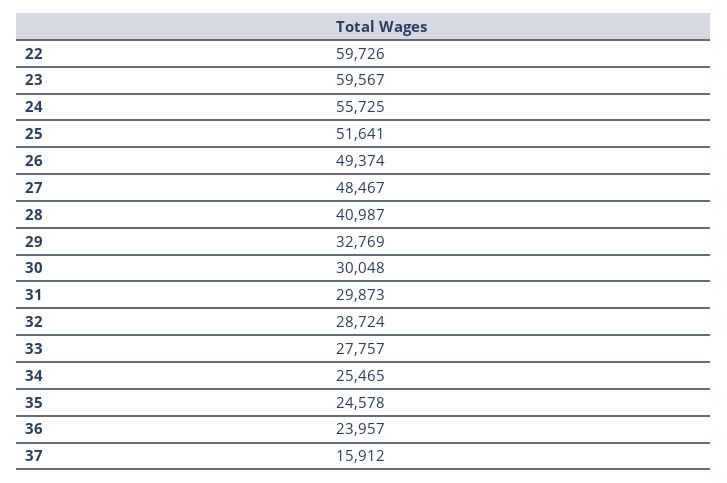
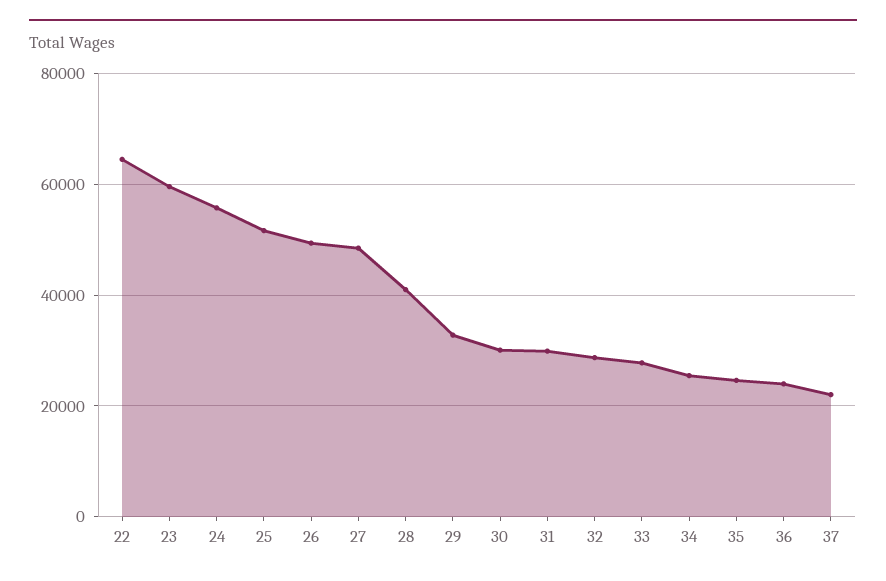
22: 59726 -> 64000
37: 15912 -> 22000

